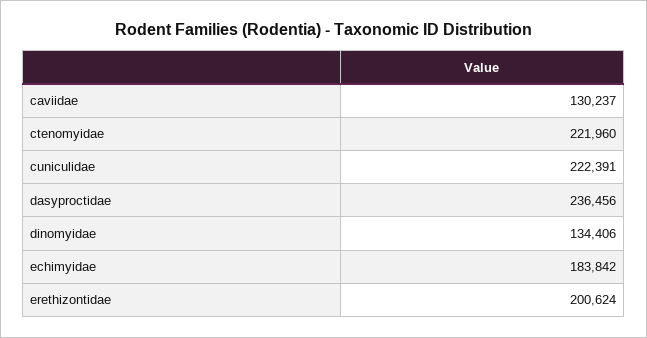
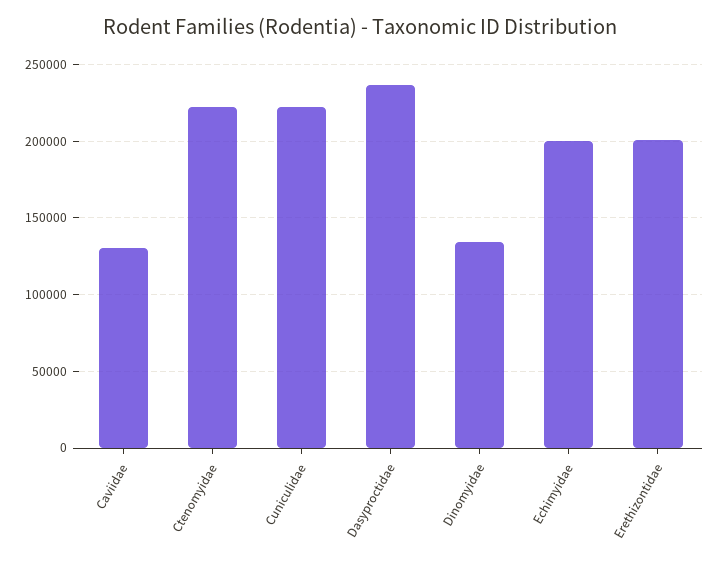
echimyidae: 183842 -> 200000

